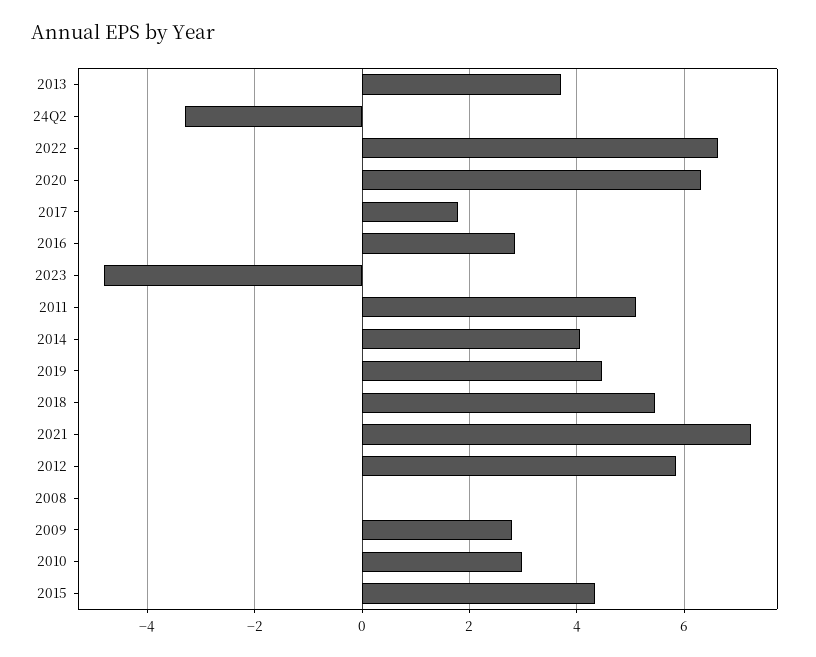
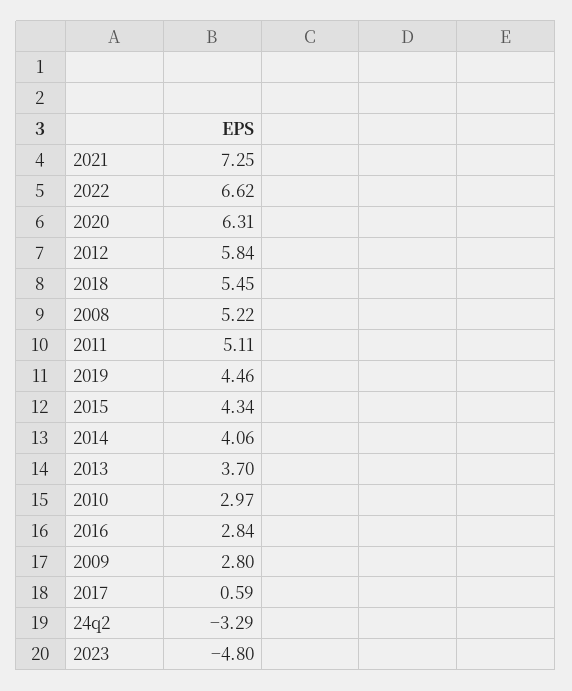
2017: 1.8 -> 0.59
2008: 0 -> 5.22

